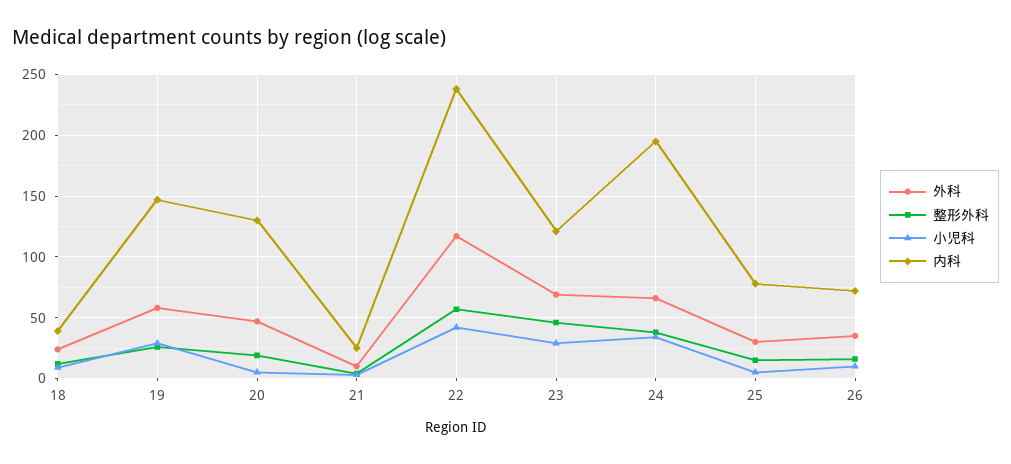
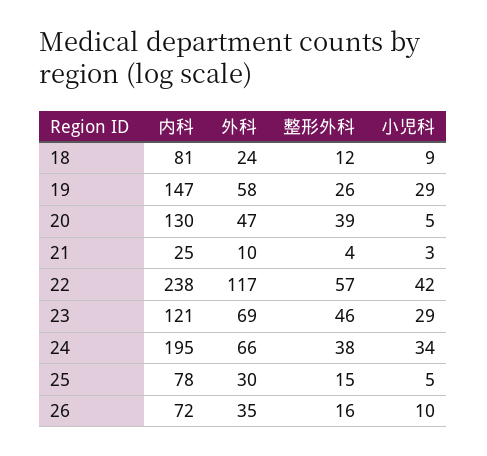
内科, 18: 40 -> 81
整形外科, 20: 20 -> 39

